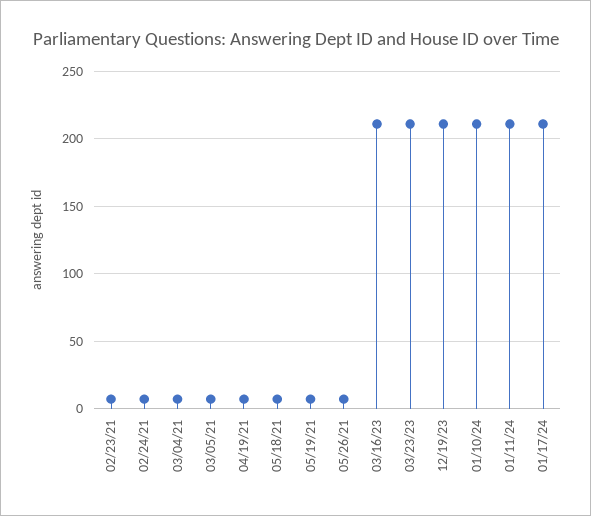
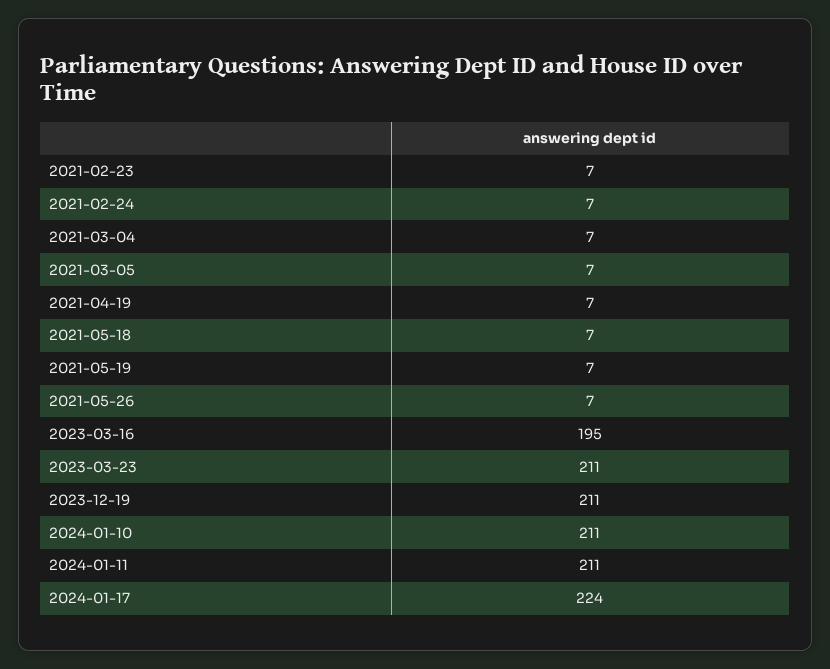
03/16/23: 210 -> 195
01/17/24: 210 -> 224

